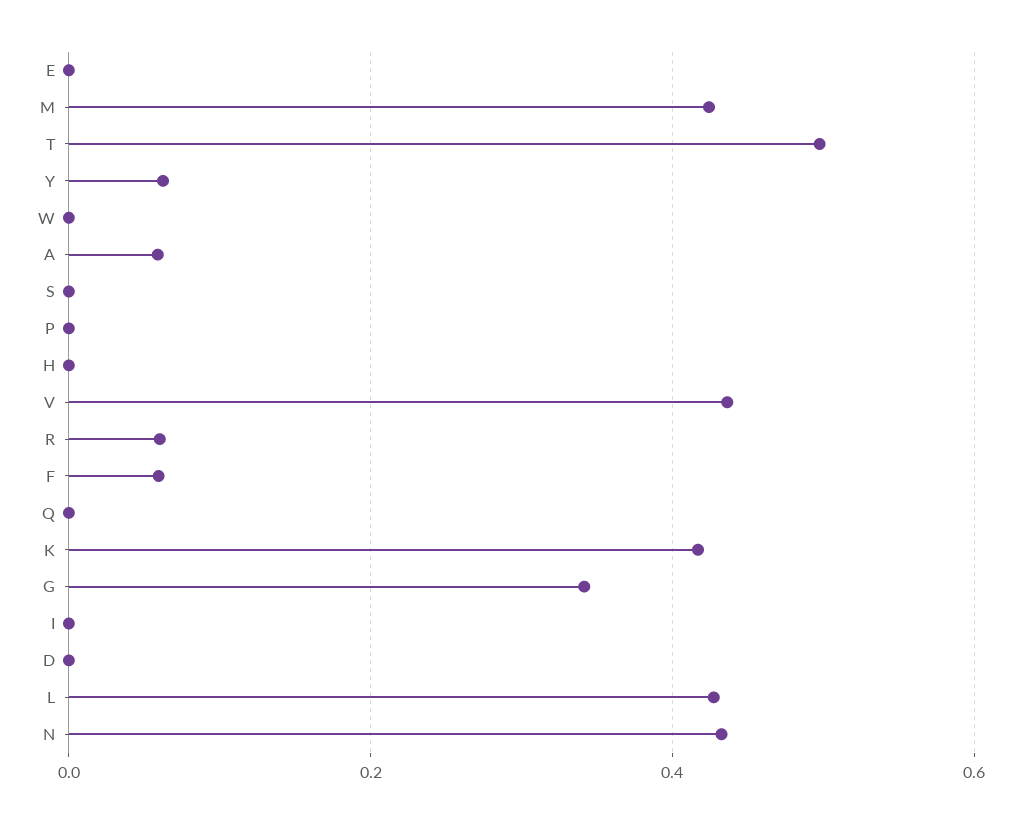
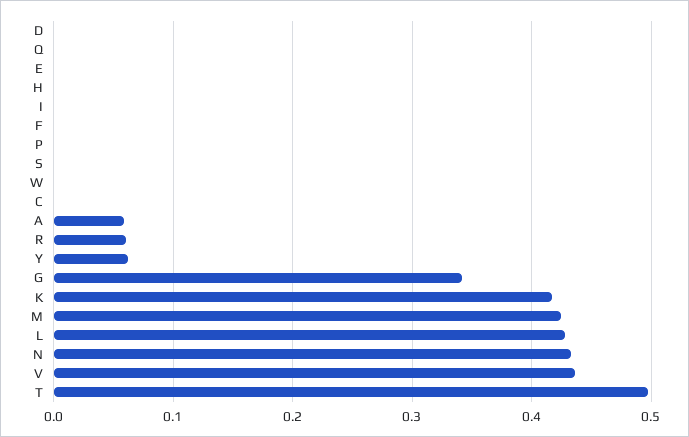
F: 0.06 -> 0
C: none -> 0

